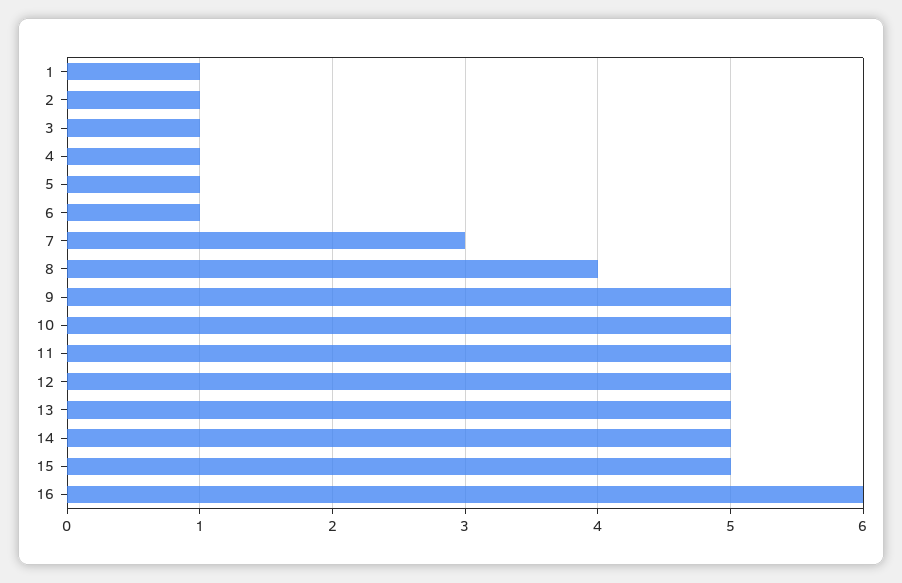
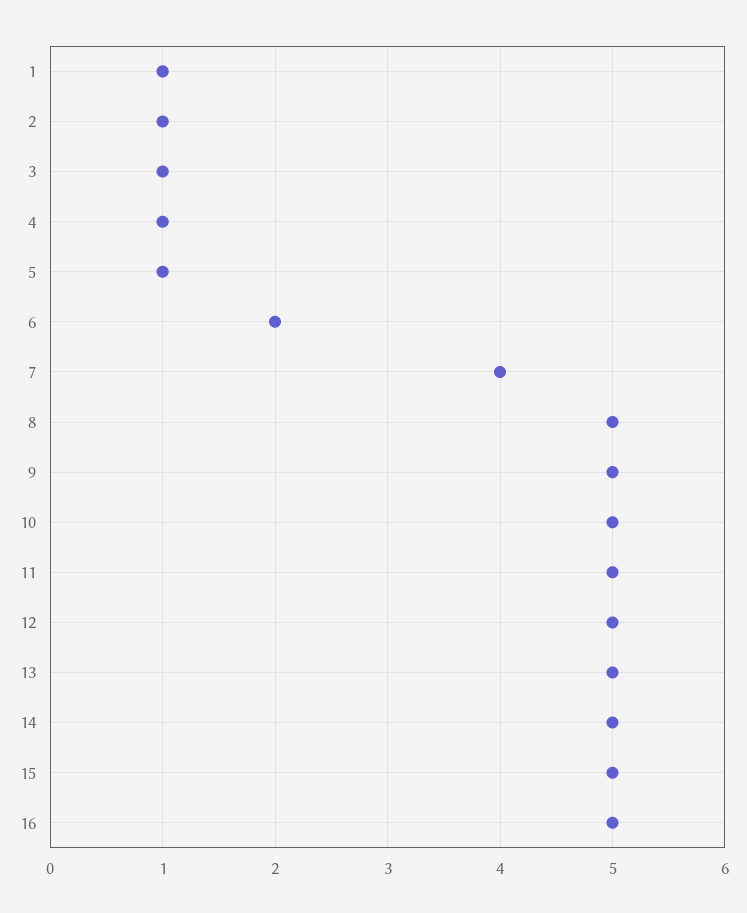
6: 1 -> 2
7: 3 -> 4
8: 4 -> 5
16: 6 -> 5

